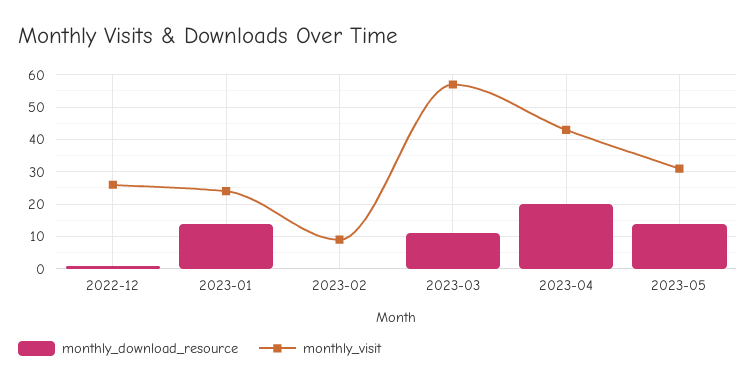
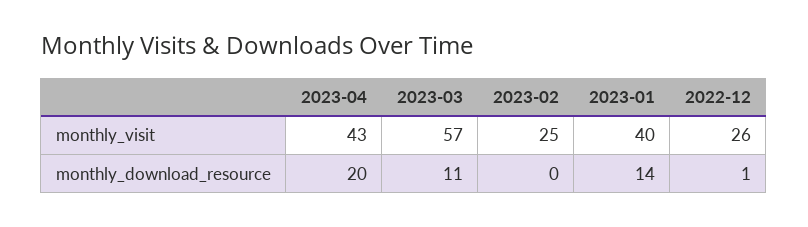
monthly_visit, 2023-01: 25 -> 40
monthly_visit, 2023-02: 10 -> 25
monthly_download_resource, 2023-05: 15 -> none
monthly_visit, 2023-05: 30 -> none

